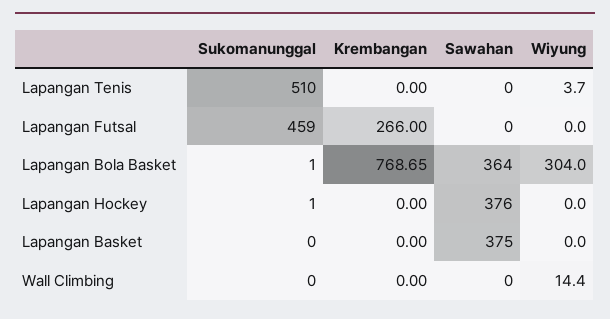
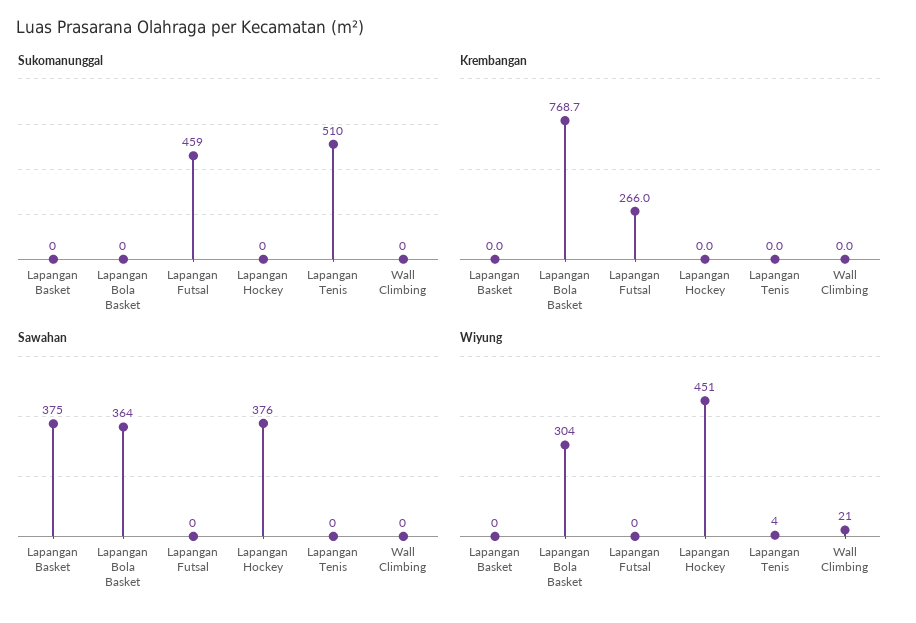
Sukomanunggal, Lapangan Bola Basket: 1 -> 0
Sukomanunggal, Lapangan Hockey: 1 -> 0
Wiyung, Lapangan Hockey: 0 -> 451
Wiyung, Wall Climbing: 14.4 -> 21

